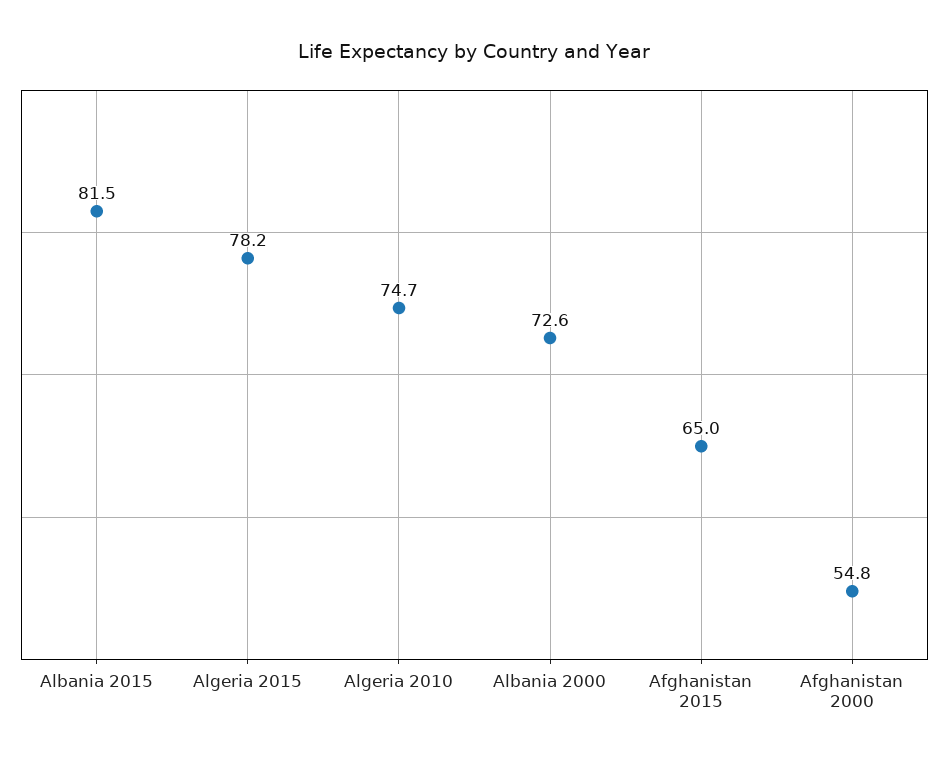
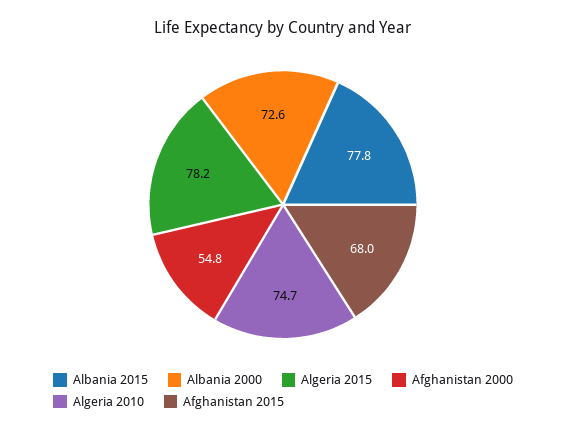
Albania 2015: 81.5 -> 77.8
Afghanistan 2015: 65 -> 68

